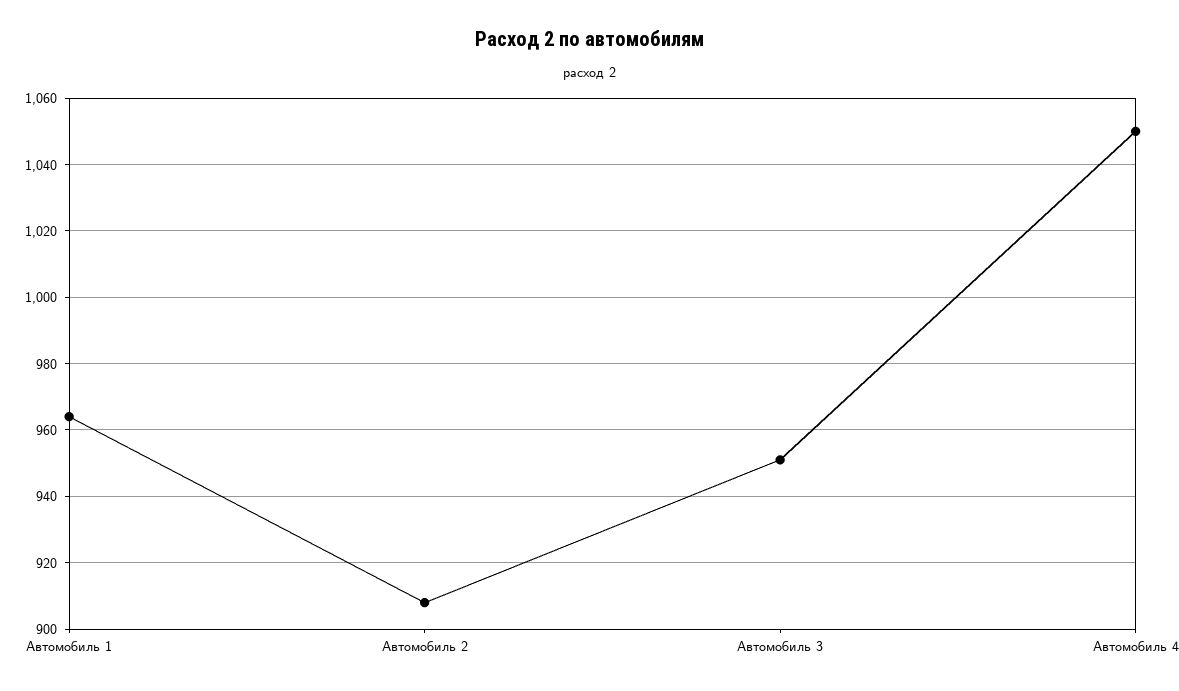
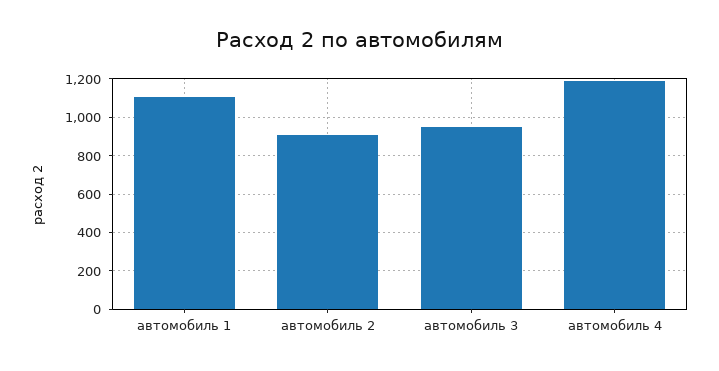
Автомобиль 1: 965 -> 1100
Автомобиль 4: 1050 -> 1200

